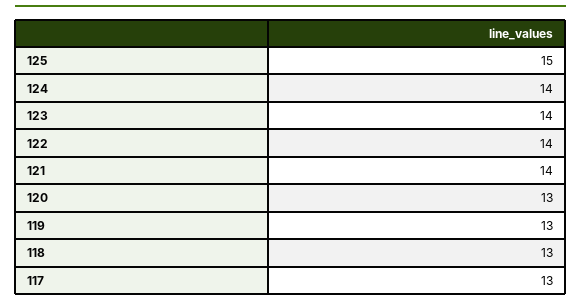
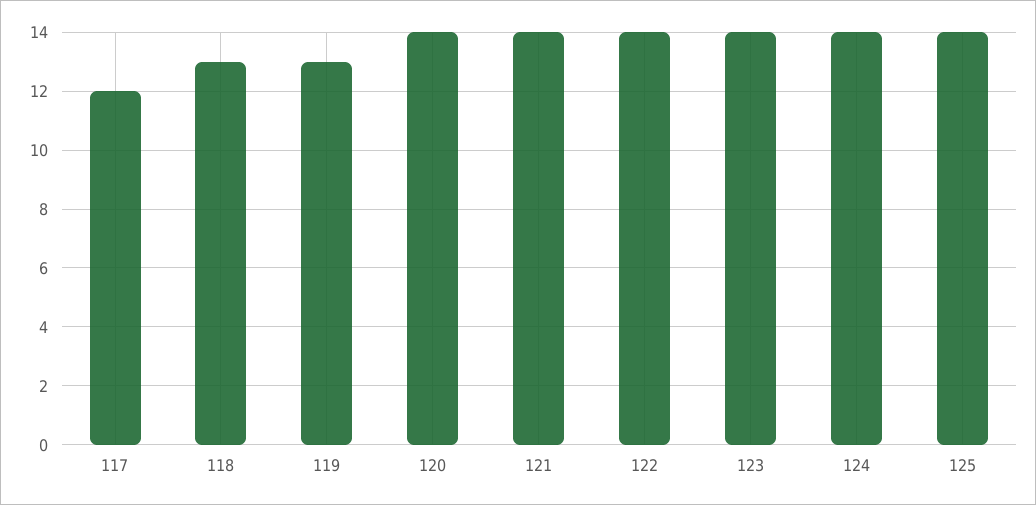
125: 15 -> 14
120: 13 -> 14
117: 13 -> 12

